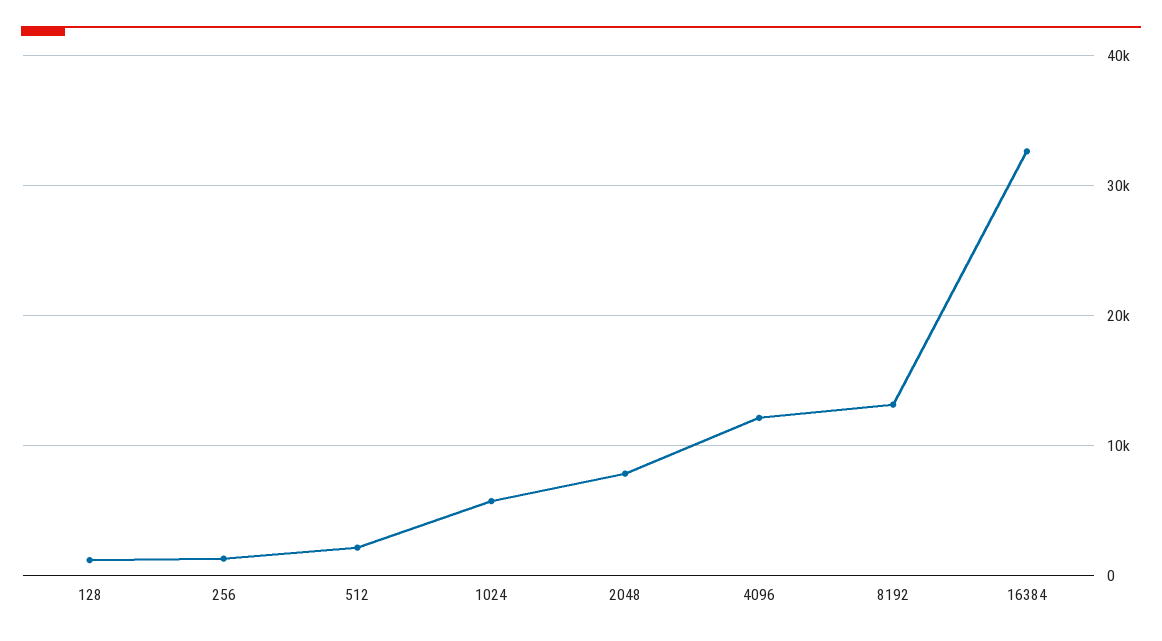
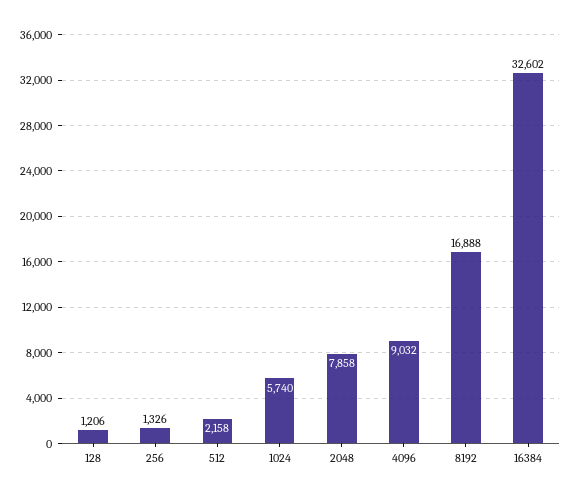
4096: 12000 -> 9032
8192: 13000 -> 16888

